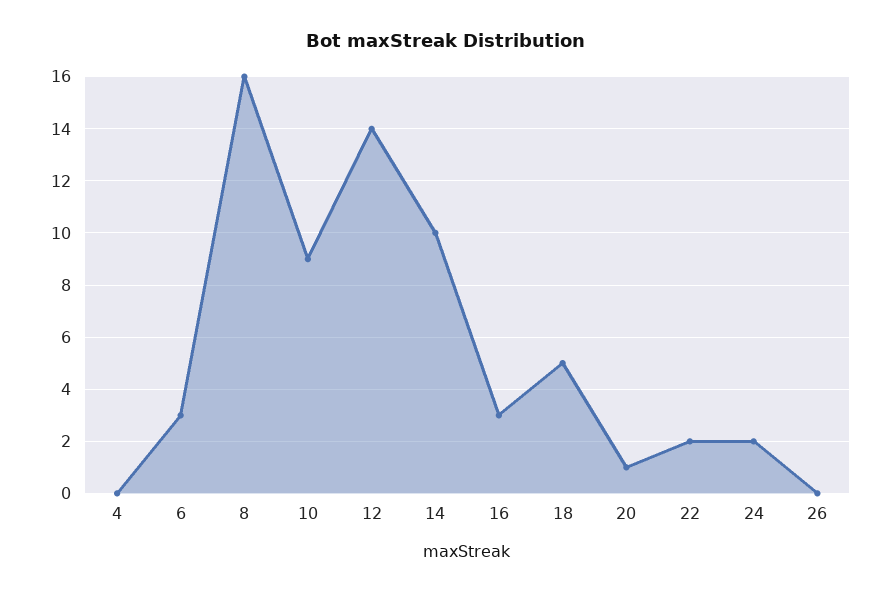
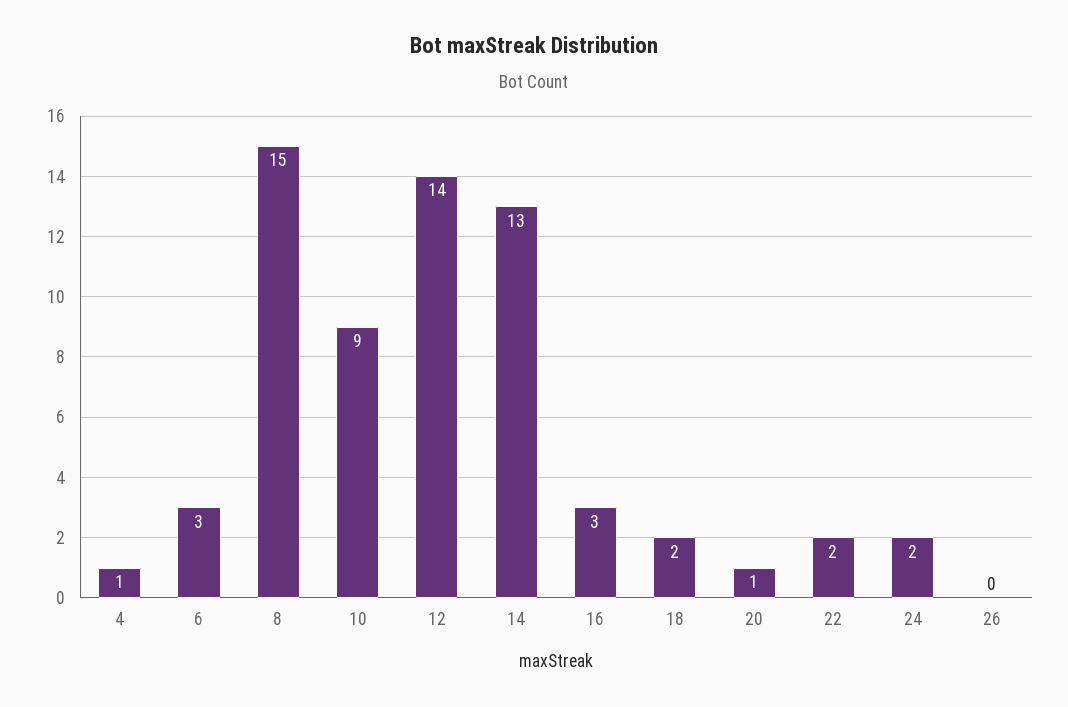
4: 0 -> 1
8: 16 -> 15
14: 10 -> 13
18: 5 -> 2

